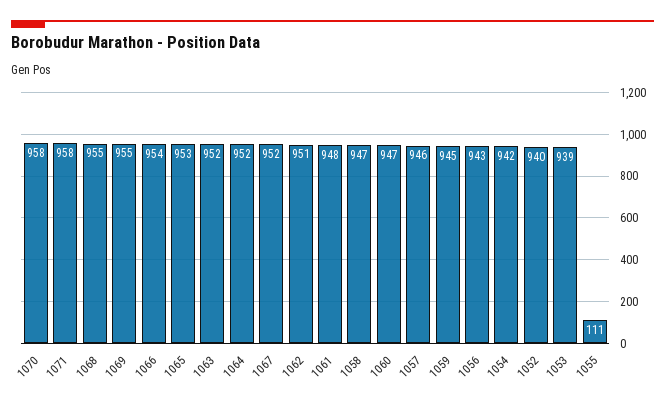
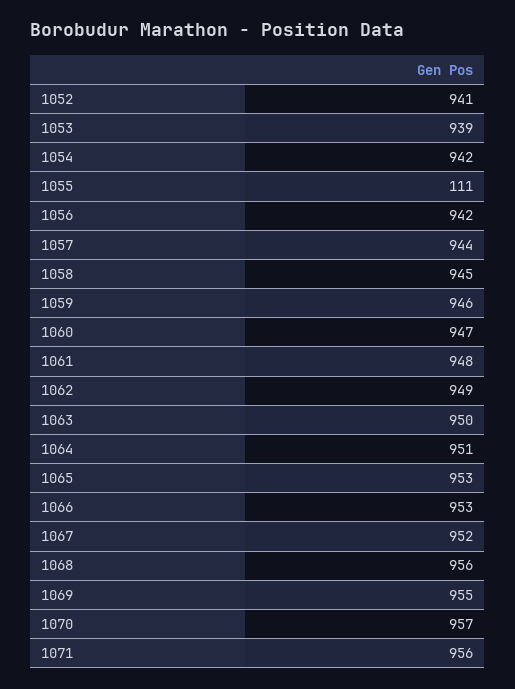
1070: 958 -> 957
1071: 958 -> 956
1068: 955 -> 956
1066: 954 -> 953
1063: 952 -> 950
1064: 952 -> 951
1062: 951 -> 949
1058: 947 -> 945
1057: 946 -> 944
1059: 945 -> 946
1056: 943 -> 942
1052: 940 -> 941

